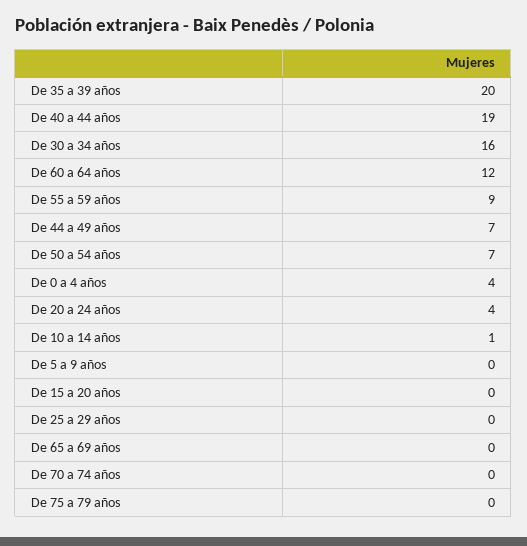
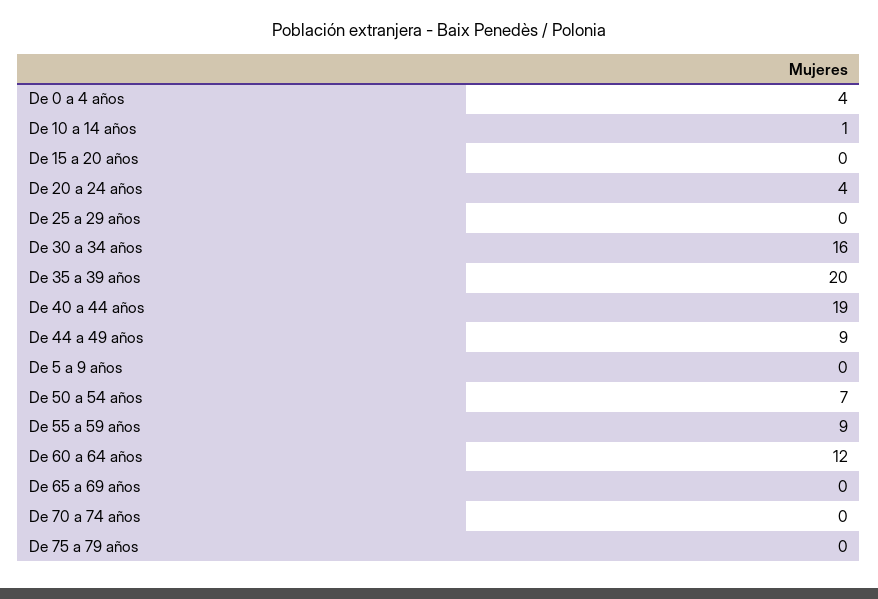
De 44 a 49 años: 7 -> 9

